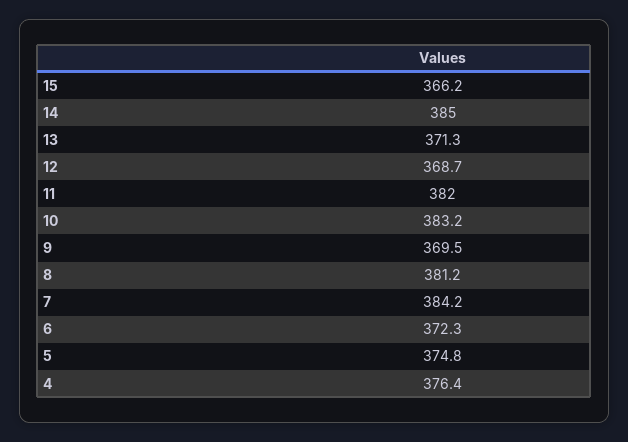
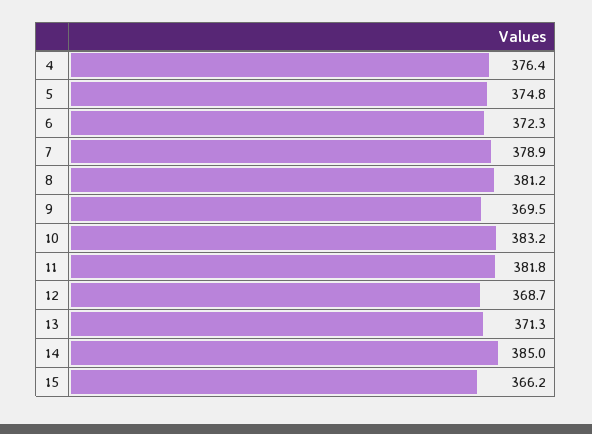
11: 382 -> 381.8
7: 384.2 -> 378.9

